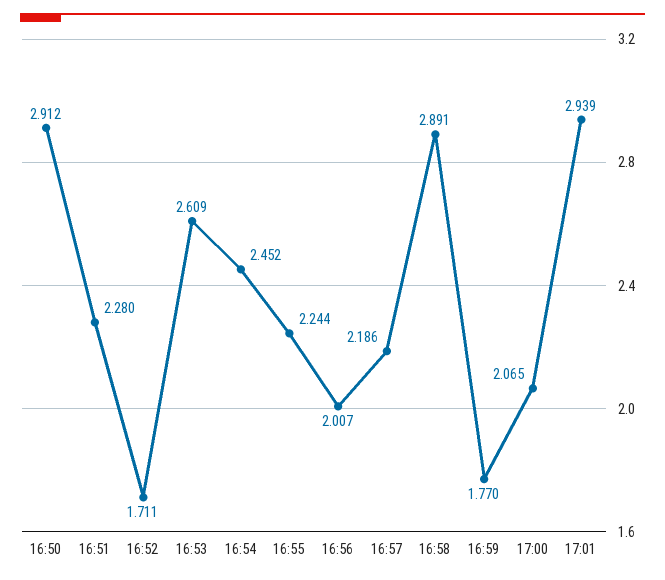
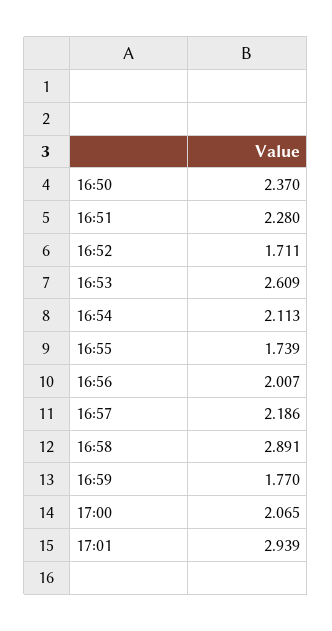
16:50: 2.912 -> 2.37
16:54: 2.452 -> 2.113
16:55: 2.244 -> 1.739

